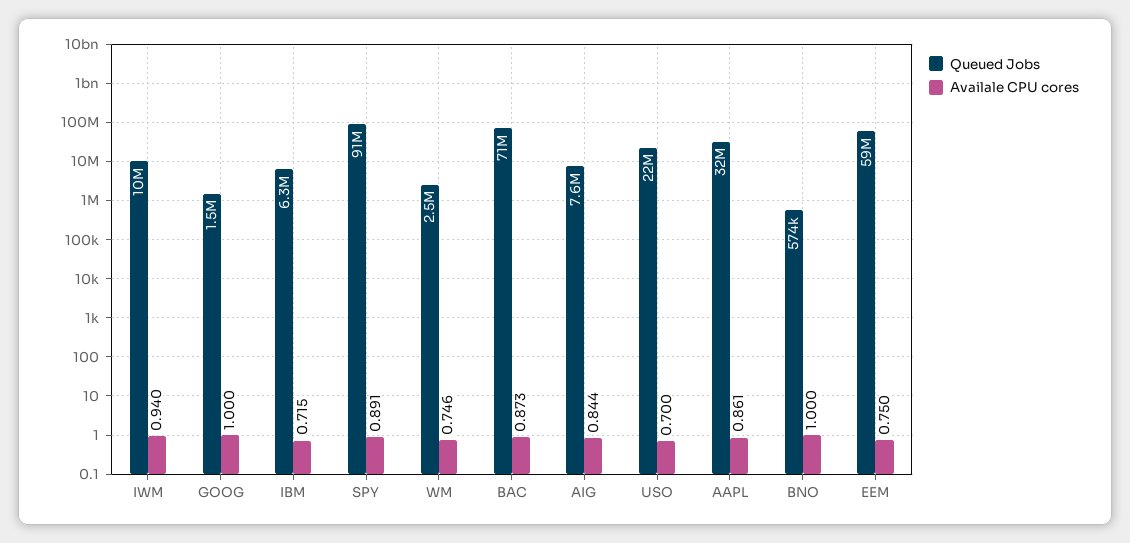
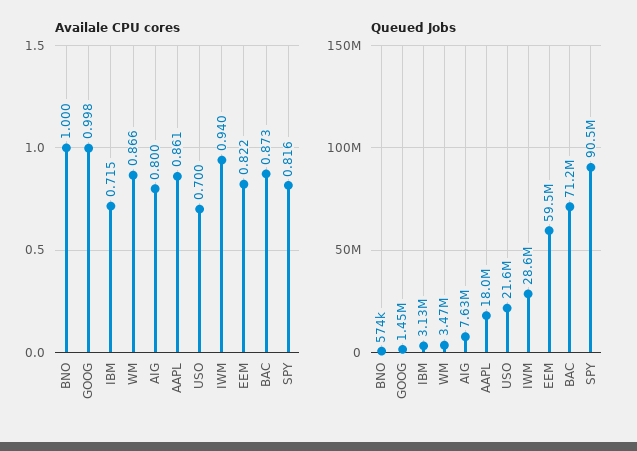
Queued Jobs, IWM: 10000000 -> 28600000
Availale CPU cores, GOOG: 1 -> 0.998
Queued Jobs, IBM: 6300000 -> 3130000
Availale CPU cores, SPY: 0.891 -> 0.816
Queued Jobs, WM: 2500000 -> 3470000
Availale CPU cores, WM: 0.746 -> 0.866
Availale CPU cores, AIG: 0.844 -> 0.8
Queued Jobs, AAPL: 32000000 -> 18000000
Availale CPU cores, EEM: 0.75 -> 0.822

